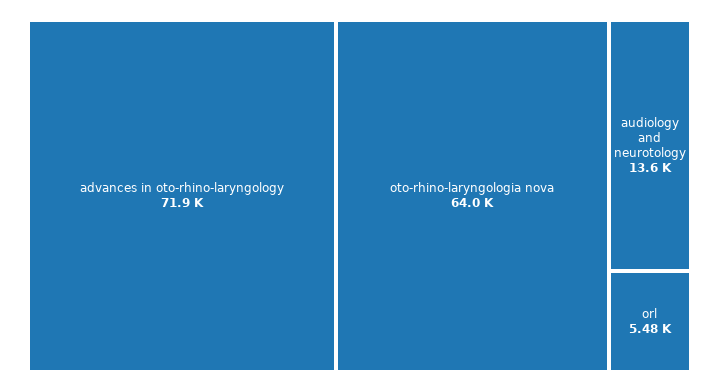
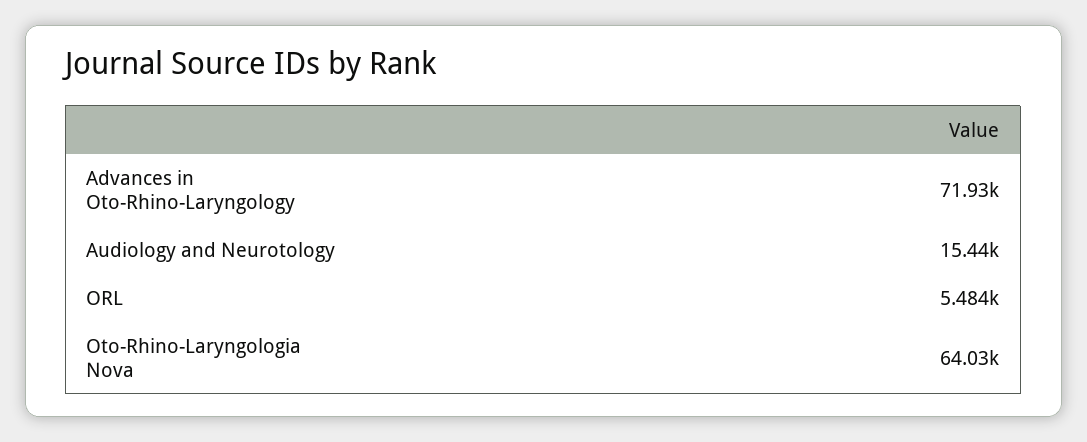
audiology and neurotology: 13600 -> 15440

